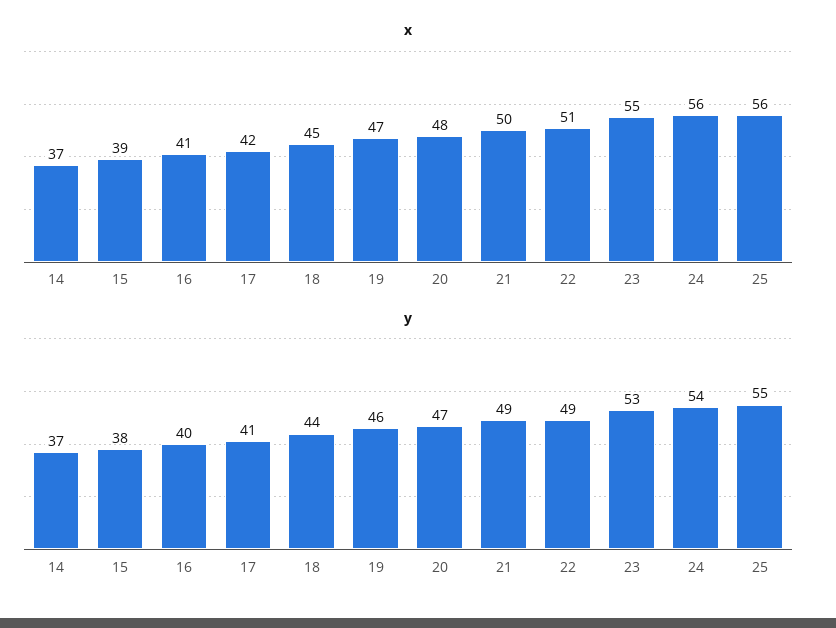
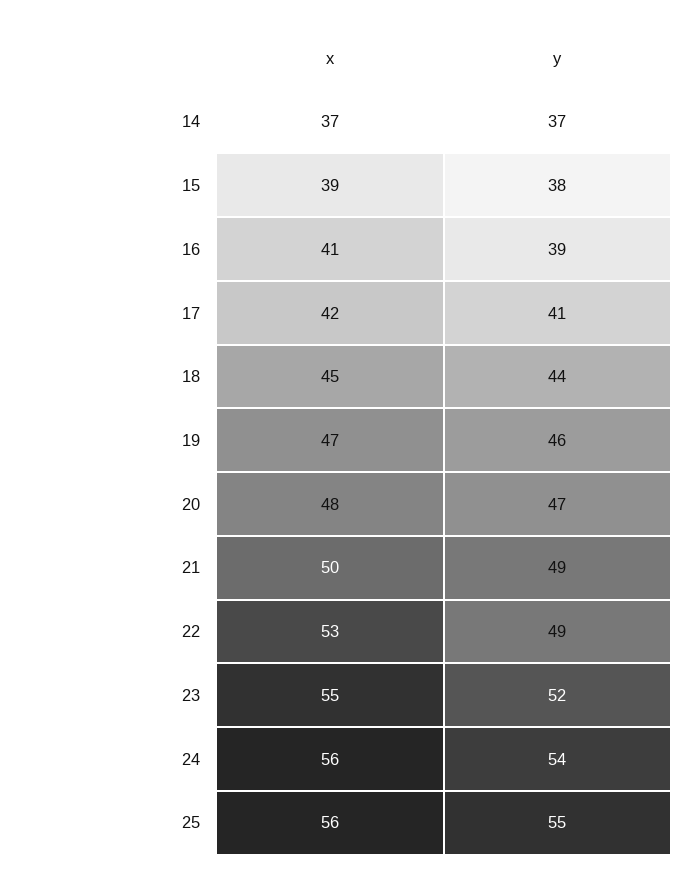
x, 22: 51 -> 53
y, 16: 40 -> 39
y, 23: 53 -> 52

